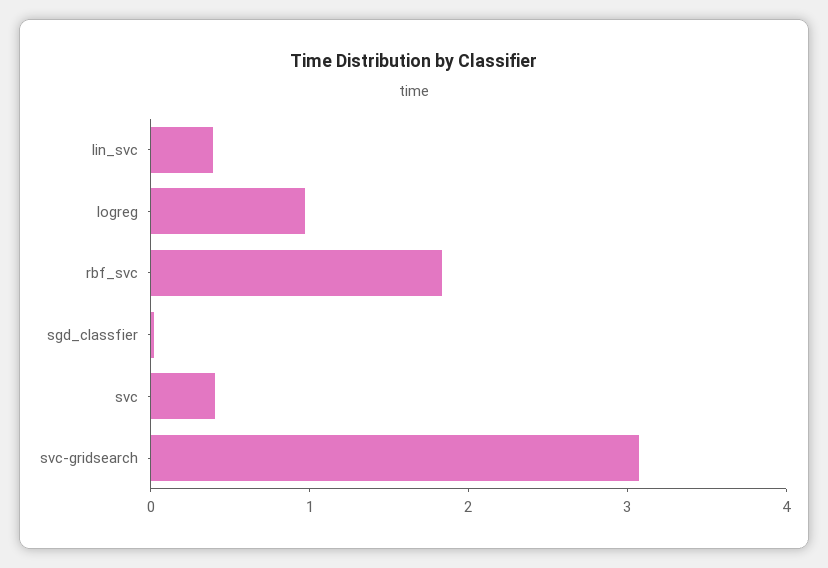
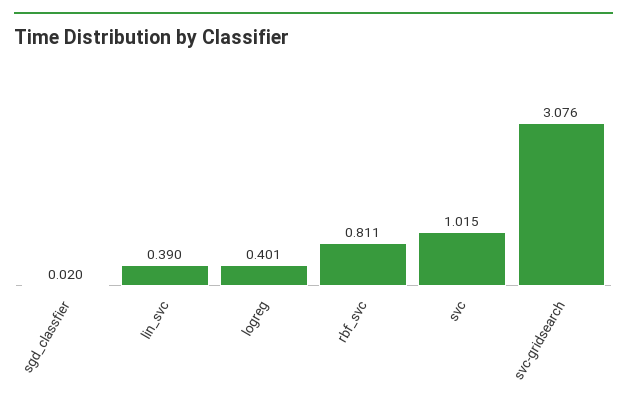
logreg: 1 -> 0.401
rbf_svc: 1.8 -> 0.811
svc: 0.4 -> 1.015

